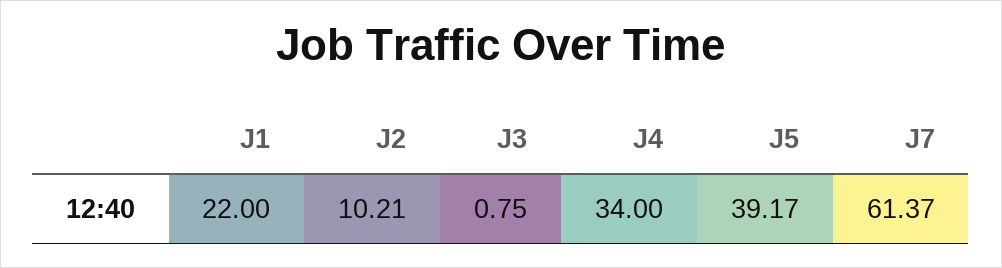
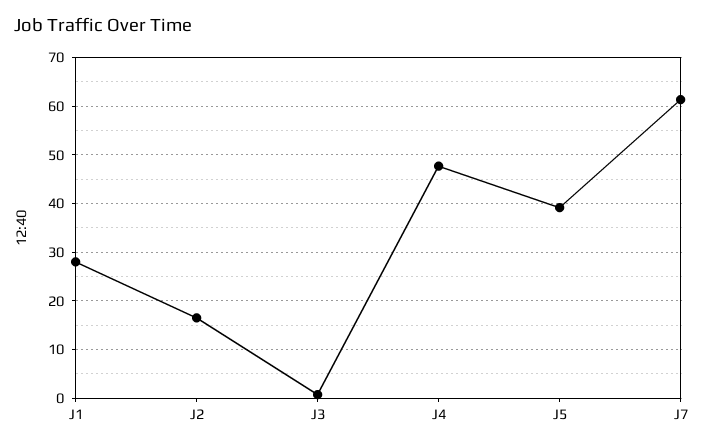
J1: 22 -> 28
J2: 10.21 -> 16
J4: 34 -> 48

